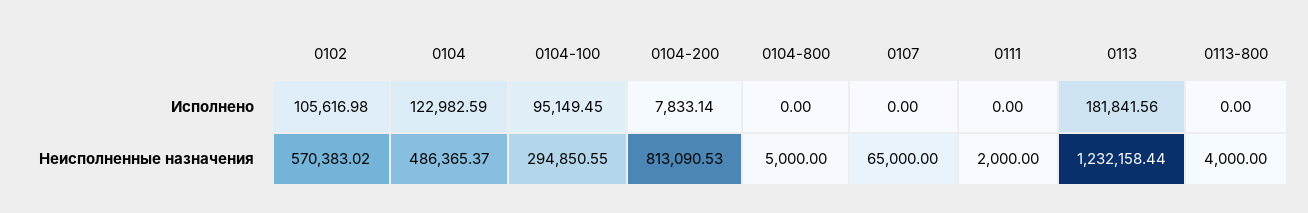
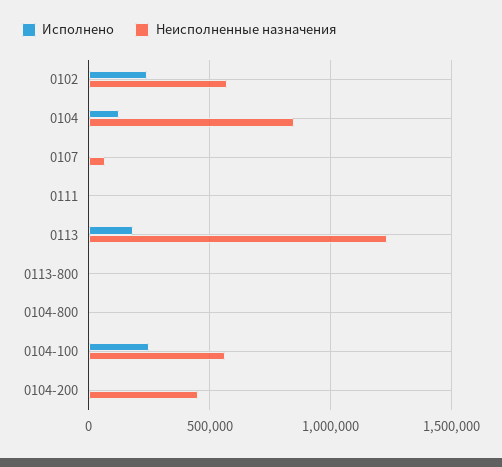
Исполнено, 0102: 105616.98 -> 250000
Исполнено, 0104-100: 95149.45 -> 250000
Неисполненные назначения, 0104: 486365.37 -> 850000
Неисполненные назначения, 0104-100: 294850.55 -> 550000
Неисполненные назначения, 0104-200: 813090.53 -> 450000

